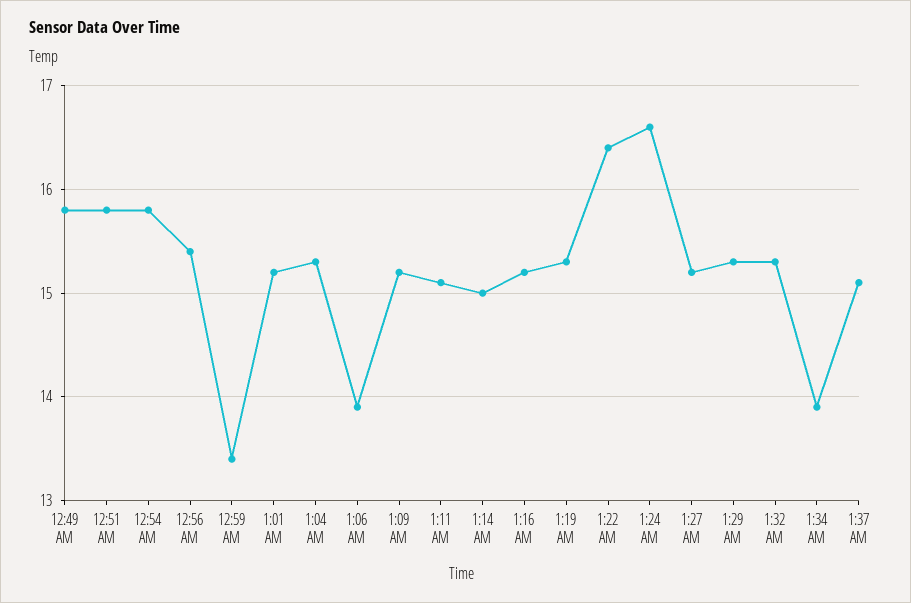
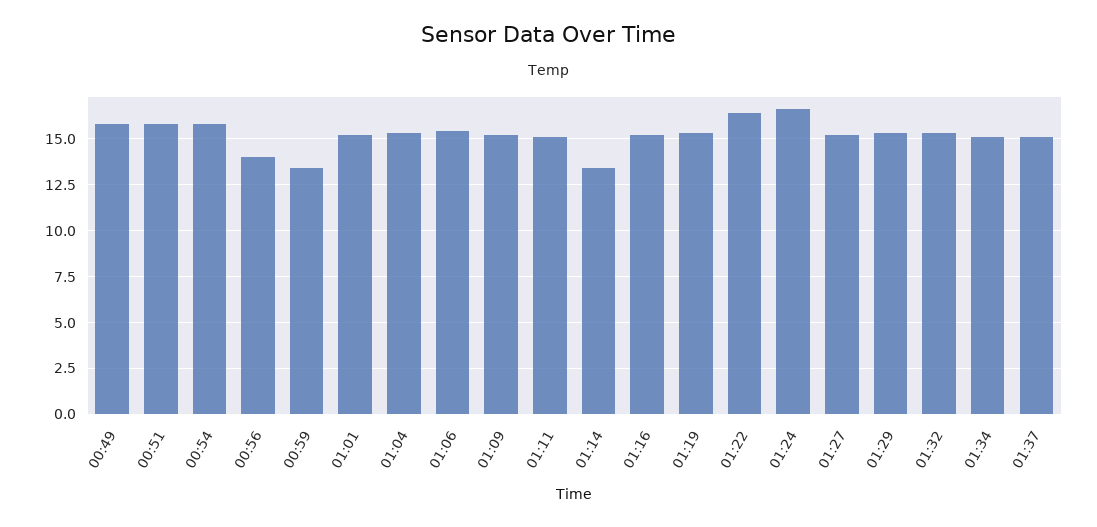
12:56 AM: 15.4 -> 14
1:06 AM: 13.9 -> 15.5
1:14 AM: 15 -> 13.5
1:34 AM: 13.9 -> 15

